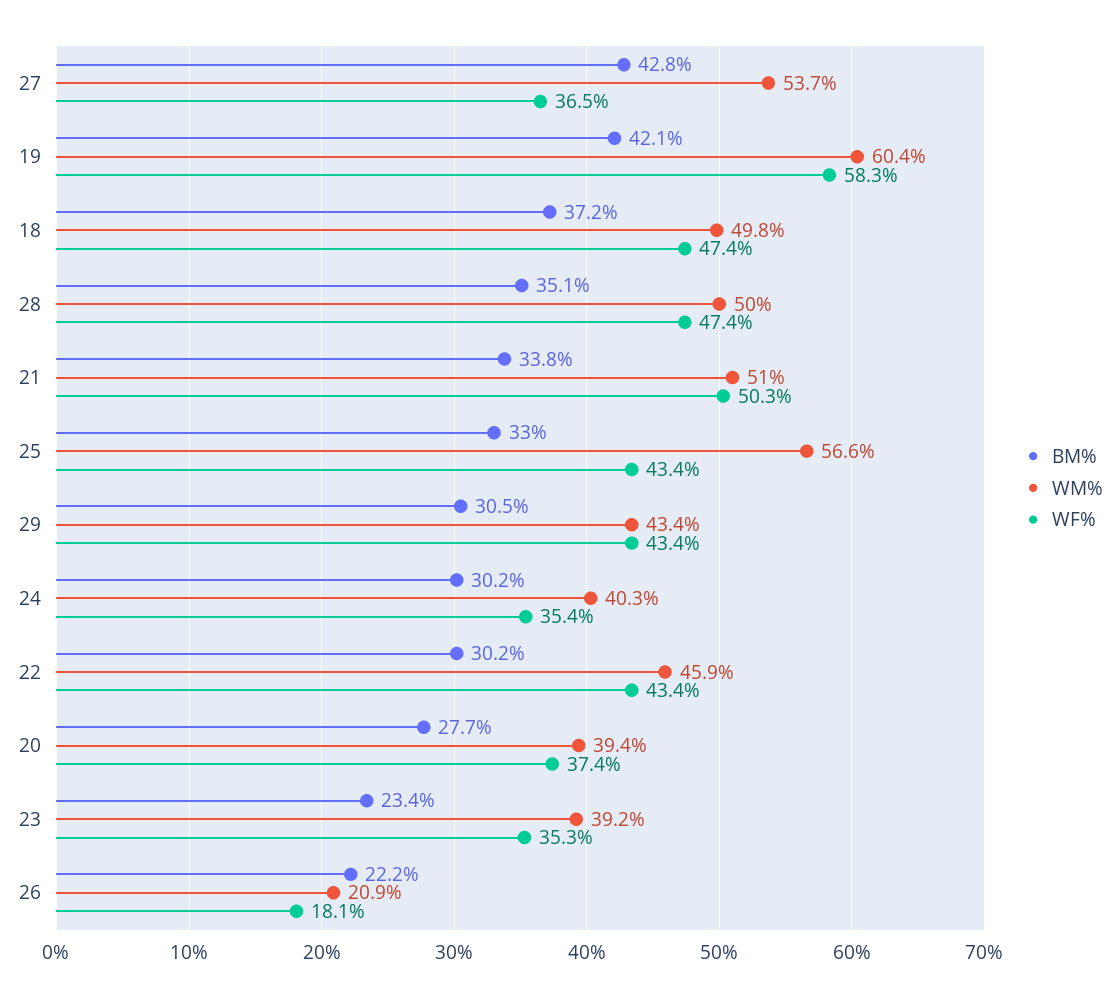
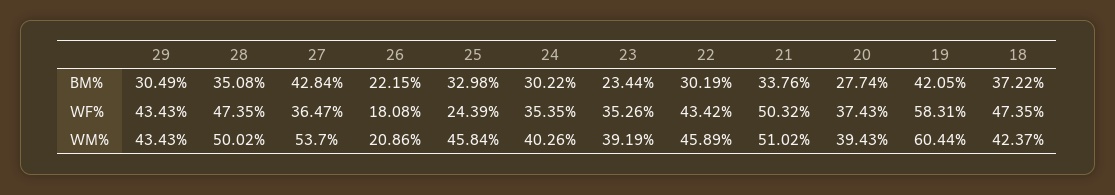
WM%, 18: 49.8 -> 42.37
WM%, 25: 56.6 -> 45.84
WF%, 25: 43.4 -> 24.39

